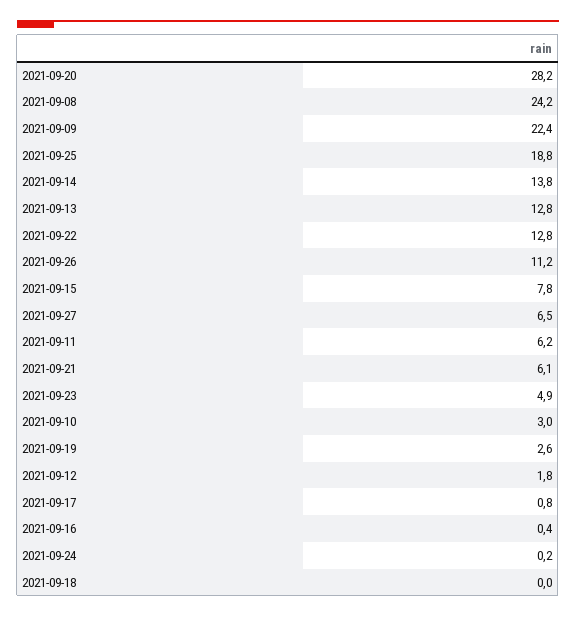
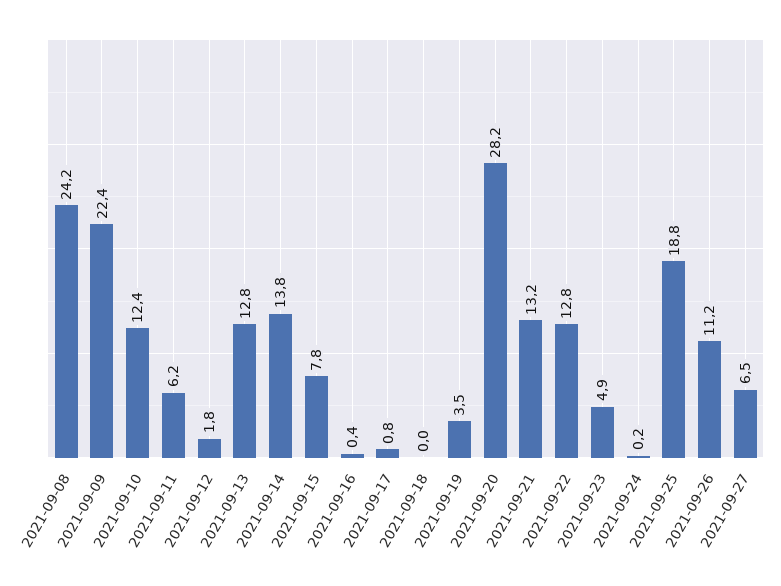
2021-09-21: 6.1 -> 13.2
2021-09-10: 3 -> 12.4
2021-09-19: 2.6 -> 3.5

